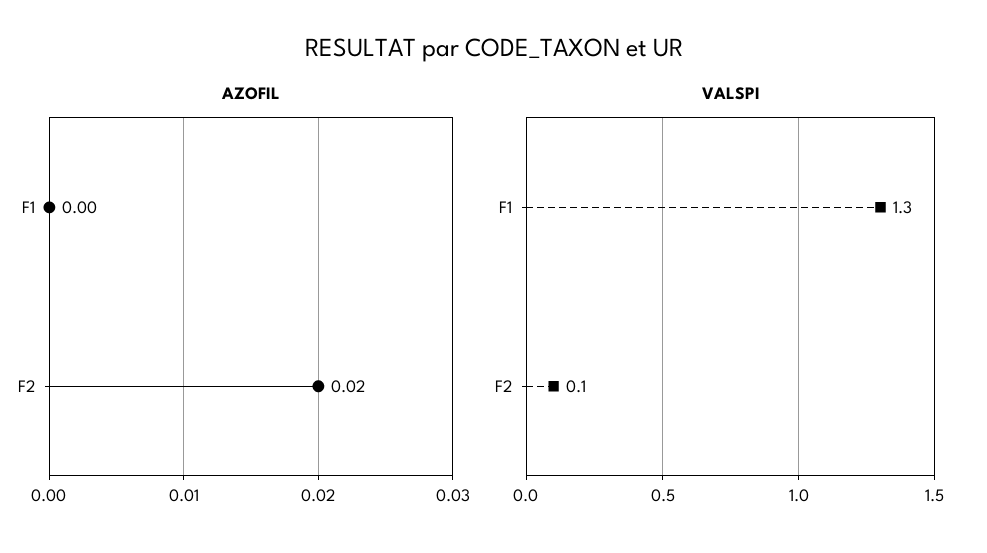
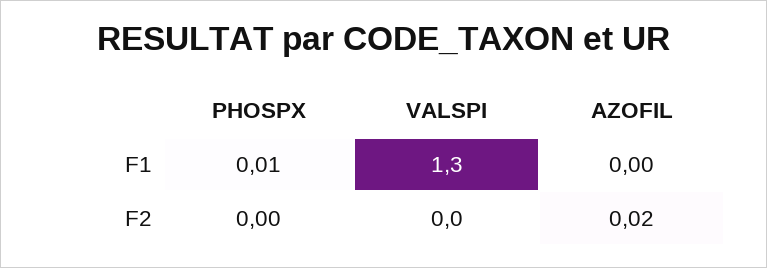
VALSPI, F2: 0.1 -> 0
PHOSPX, F1: none -> 0.01
PHOSPX, F2: none -> 0

